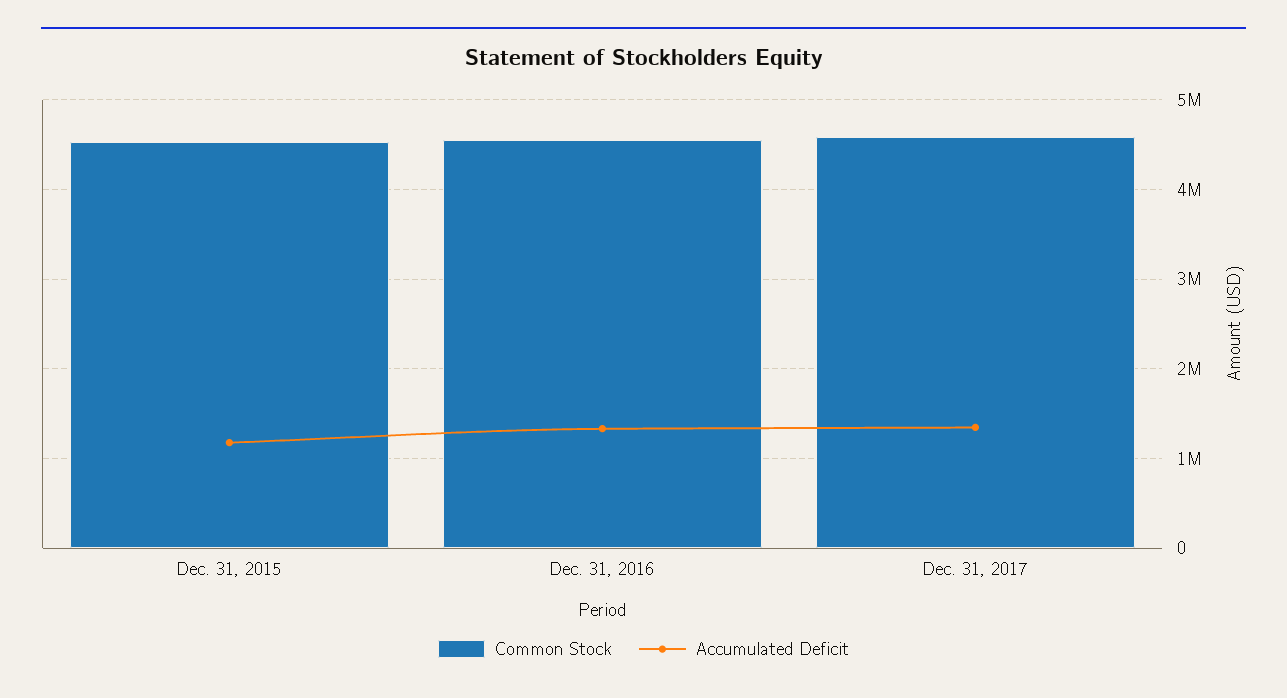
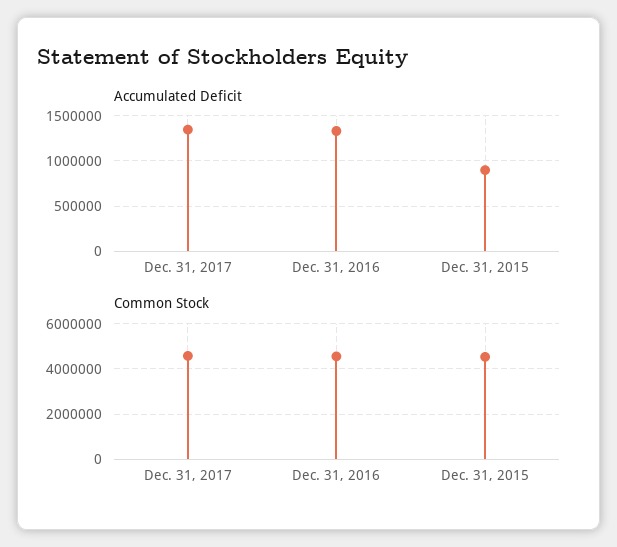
Accumulated Deficit, Dec. 31, 2015: 1200000 -> 900000

